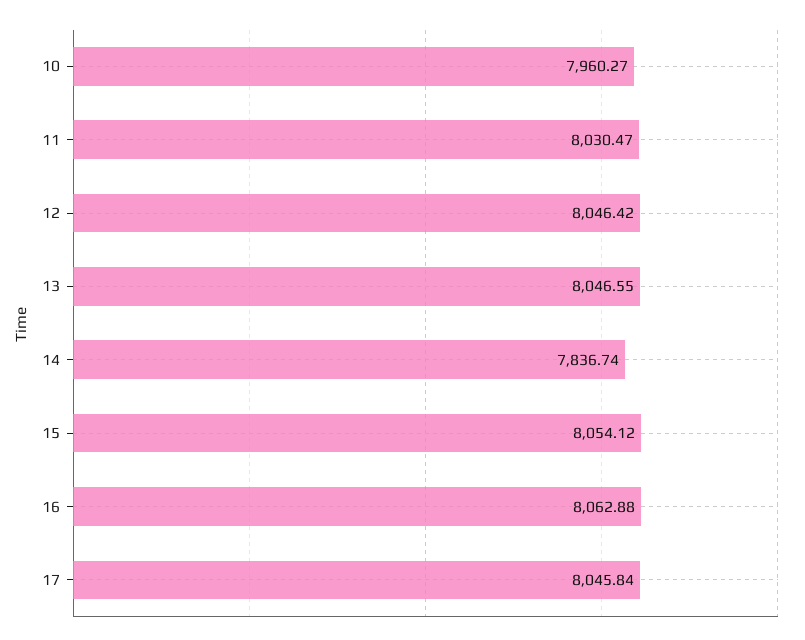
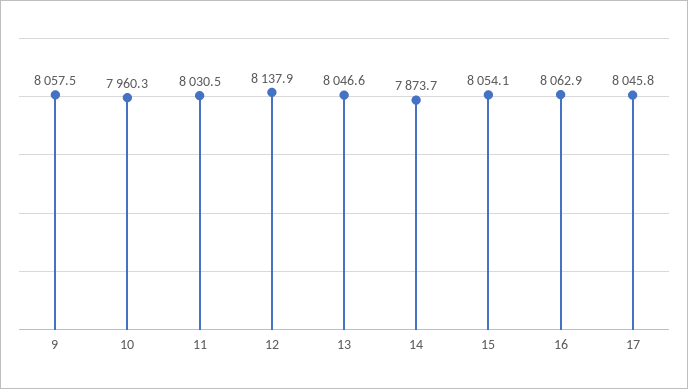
12: 8046.42 -> 8137.9
14: 7836.74 -> 7873.7
9: none -> 8057.5

